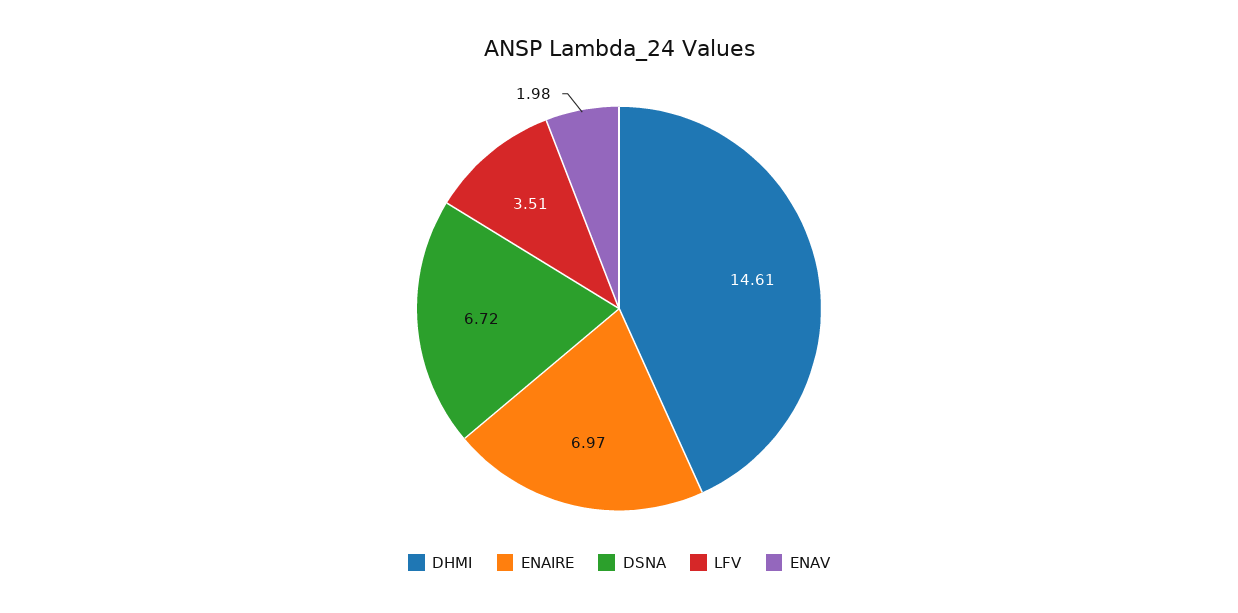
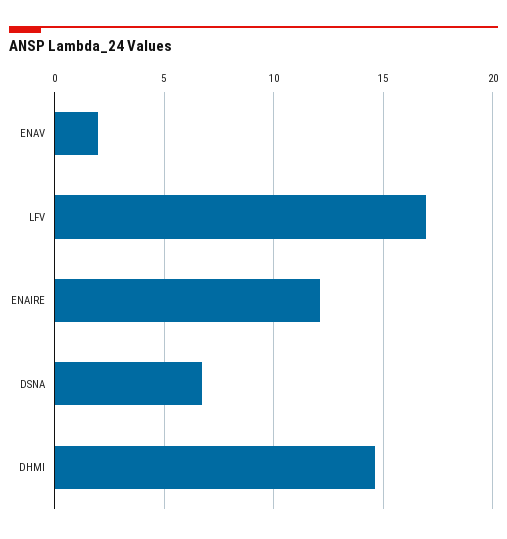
ENAIRE: 6.97 -> 12
LFV: 3.51 -> 17

